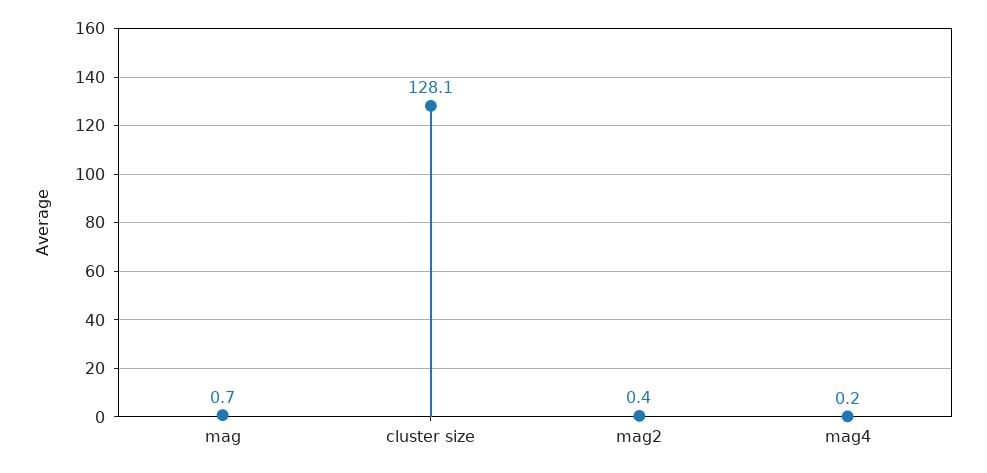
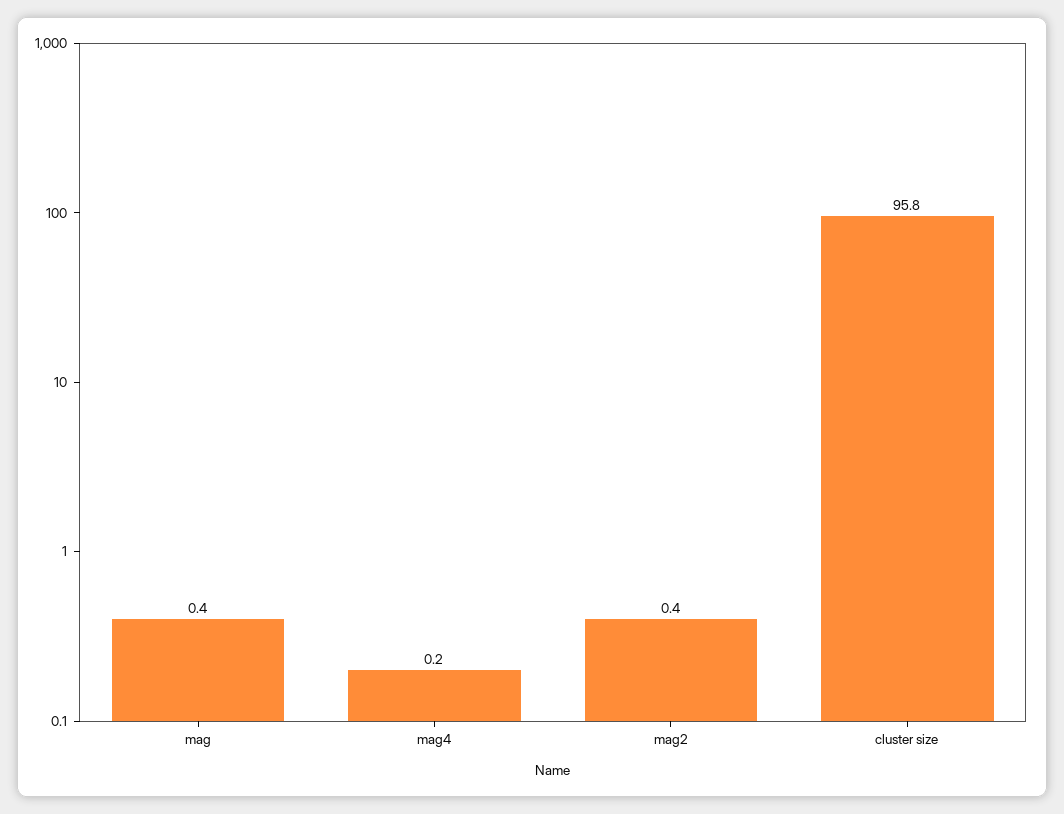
mag: 0.7 -> 0.4
cluster size: 128.1 -> 95.8

